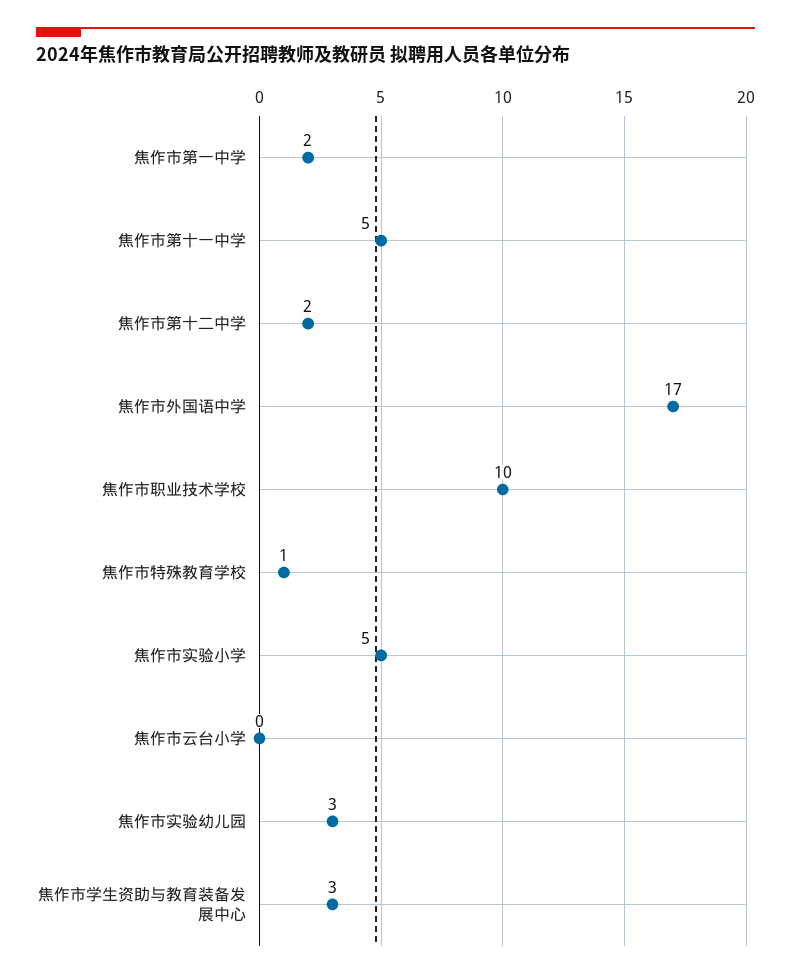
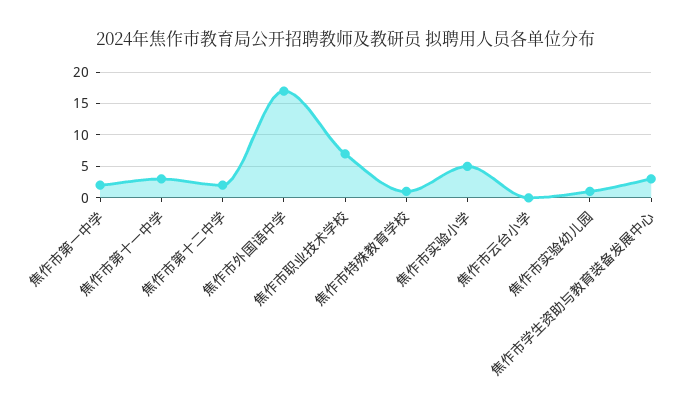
焦作市第十一中学: 5 -> 3
焦作市职业技术学校: 10 -> 7
焦作市实验幼儿园: 3 -> 1

